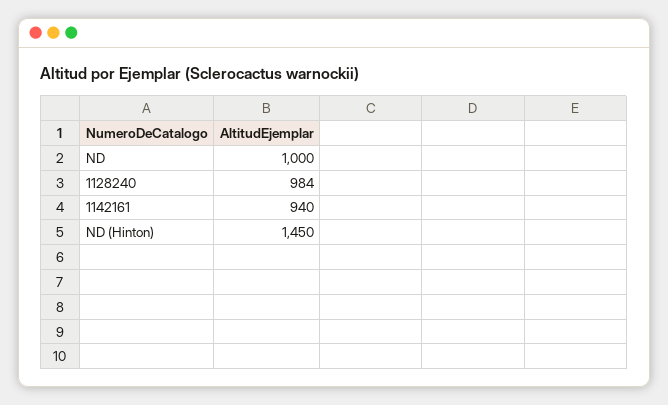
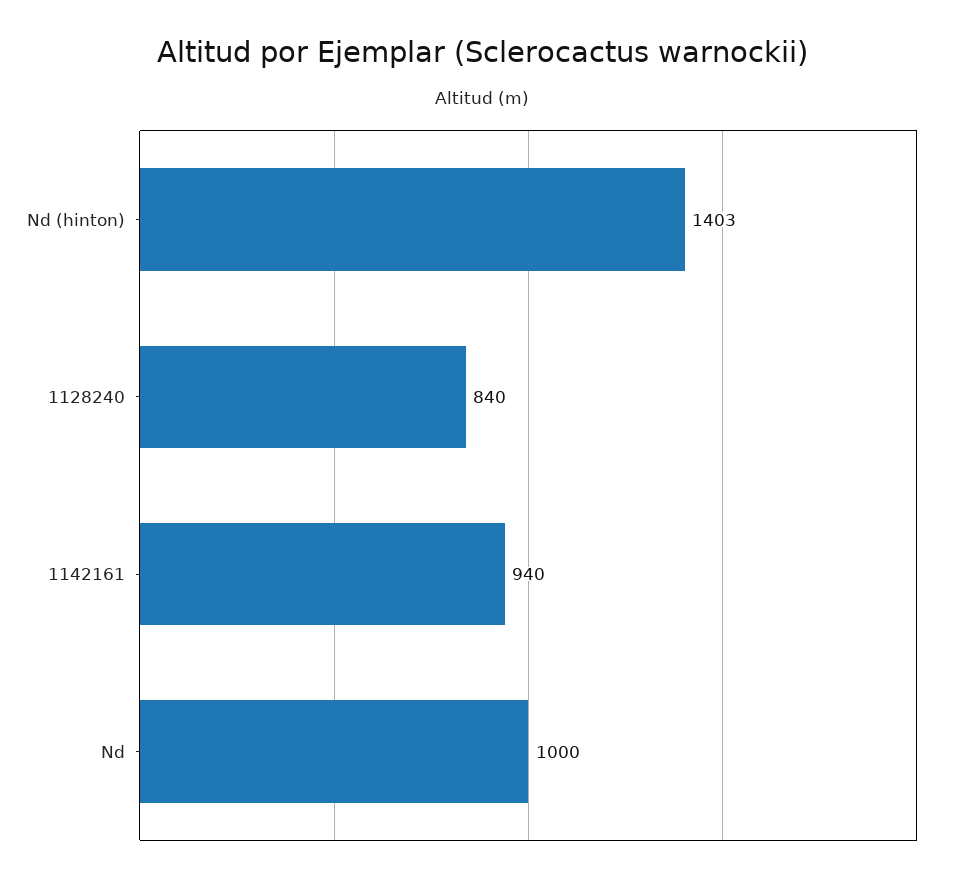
1128240: 984 -> 840
ND (Hinton): 1450 -> 1403

